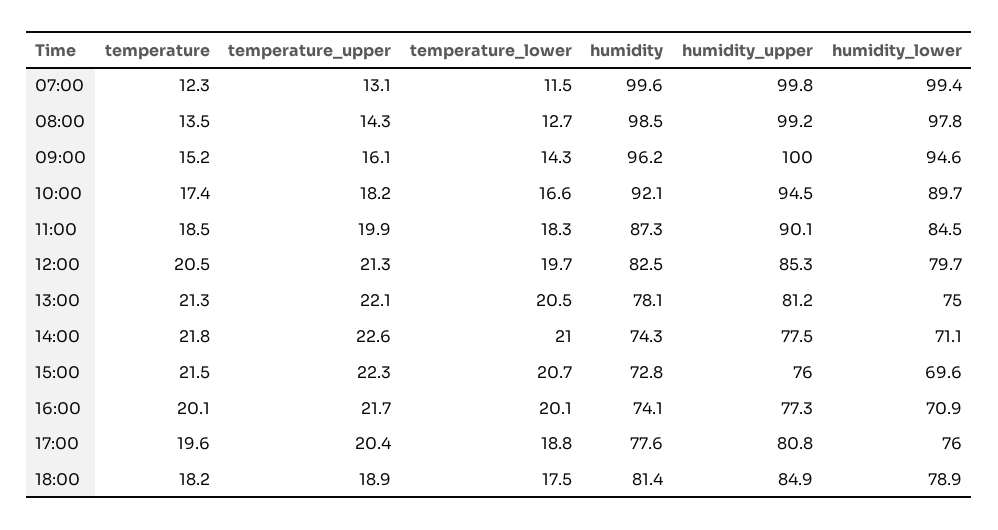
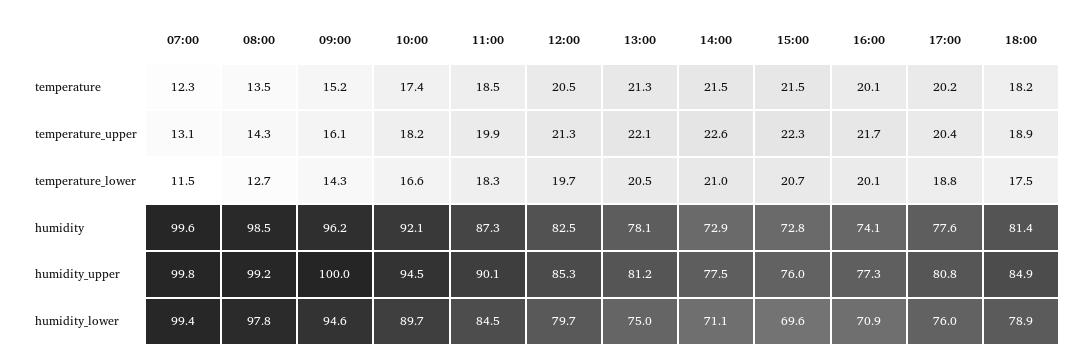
temperature, 14:00: 21.8 -> 21.5
humidity, 14:00: 74.3 -> 72.9
temperature, 17:00: 19.6 -> 20.2

